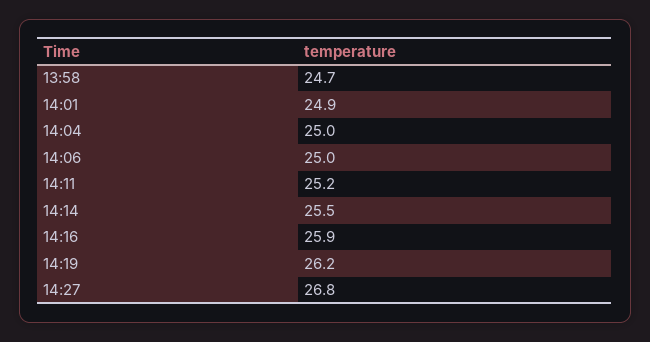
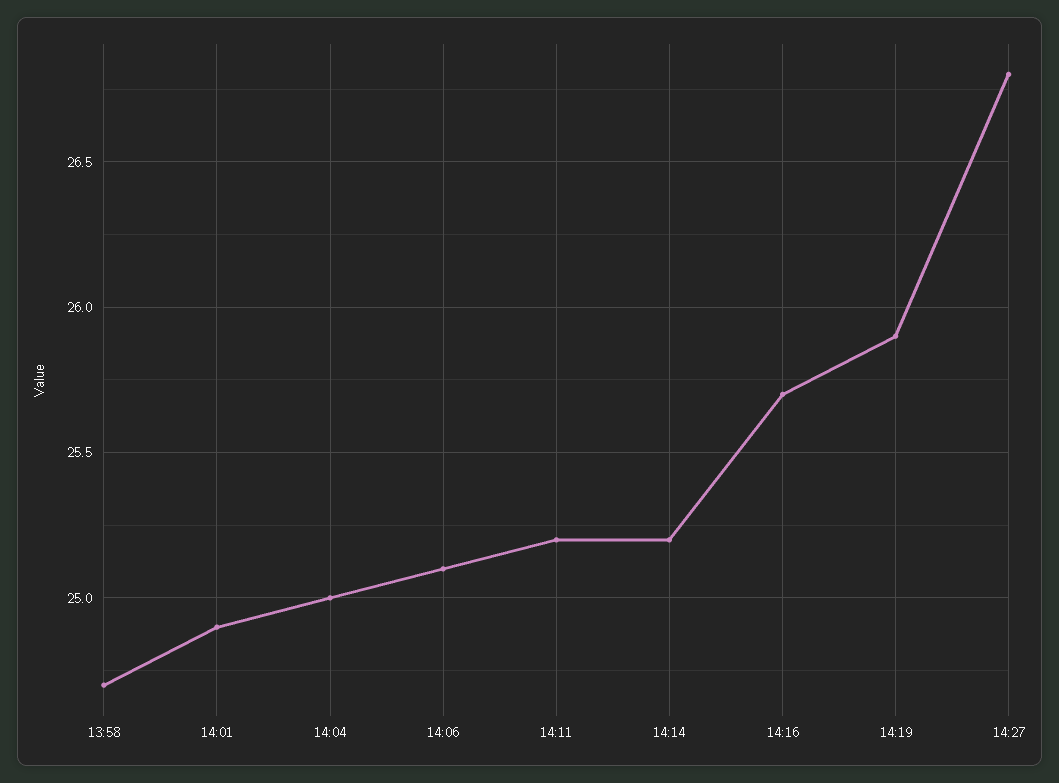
14:06: 25 -> 25.1
14:14: 25.5 -> 25.2
14:16: 25.9 -> 25.7
14:19: 26.2 -> 25.9

